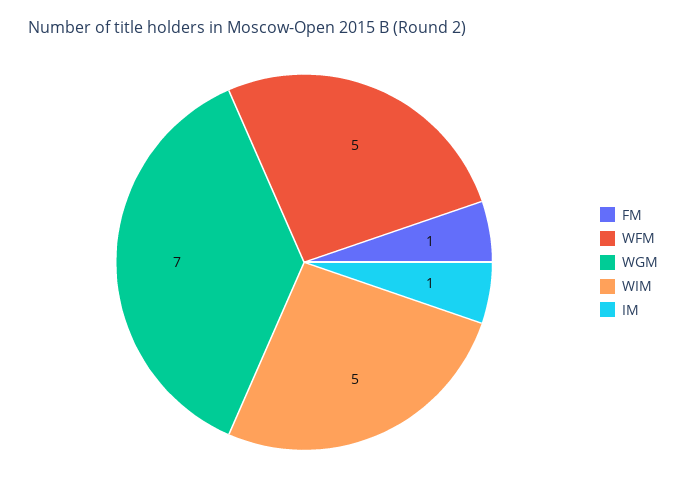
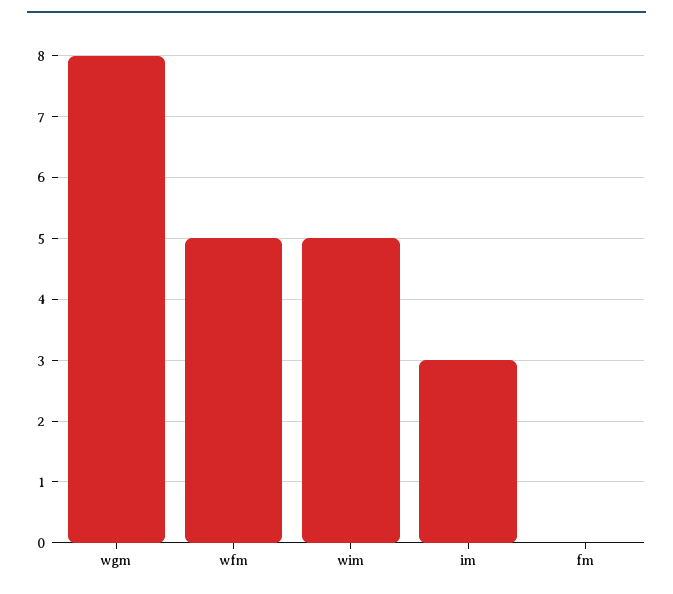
FM: 1 -> 0
WGM: 7 -> 8
IM: 1 -> 3

